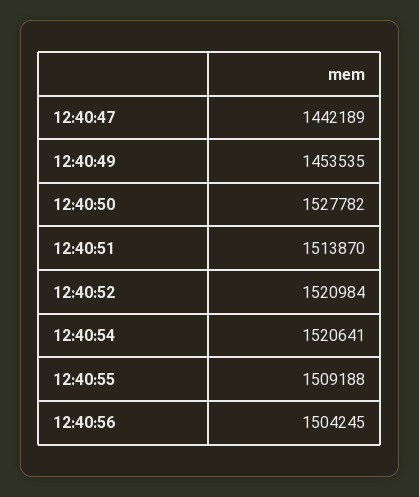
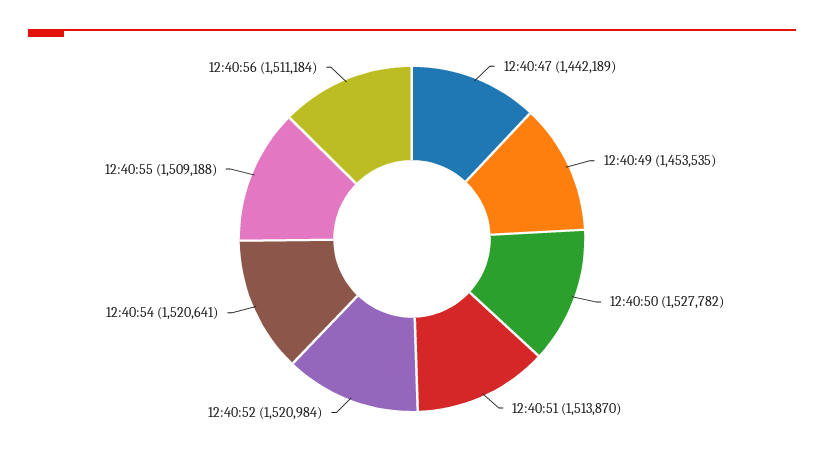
12:40:56: 1504245 -> 1511184

